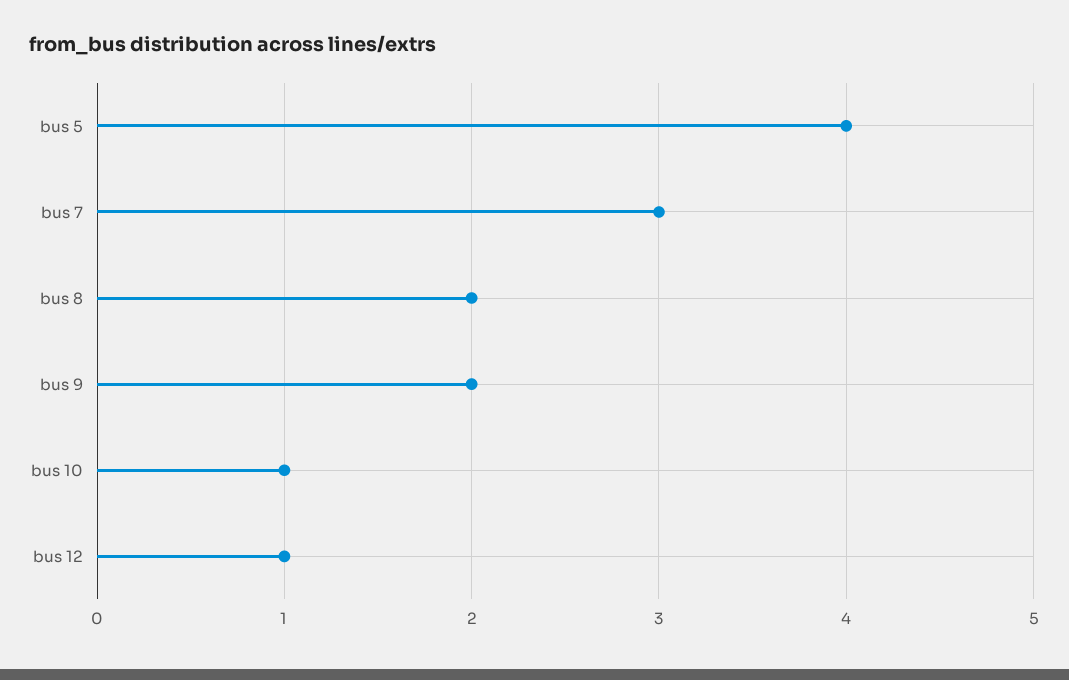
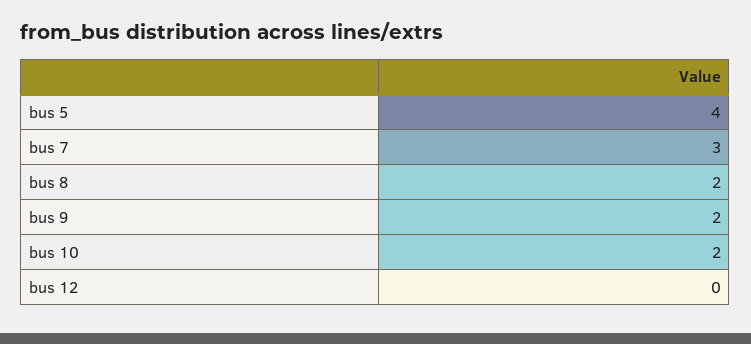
bus 10: 1 -> 2
bus 12: 1 -> 0

